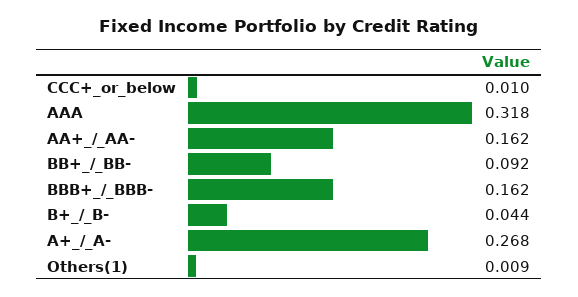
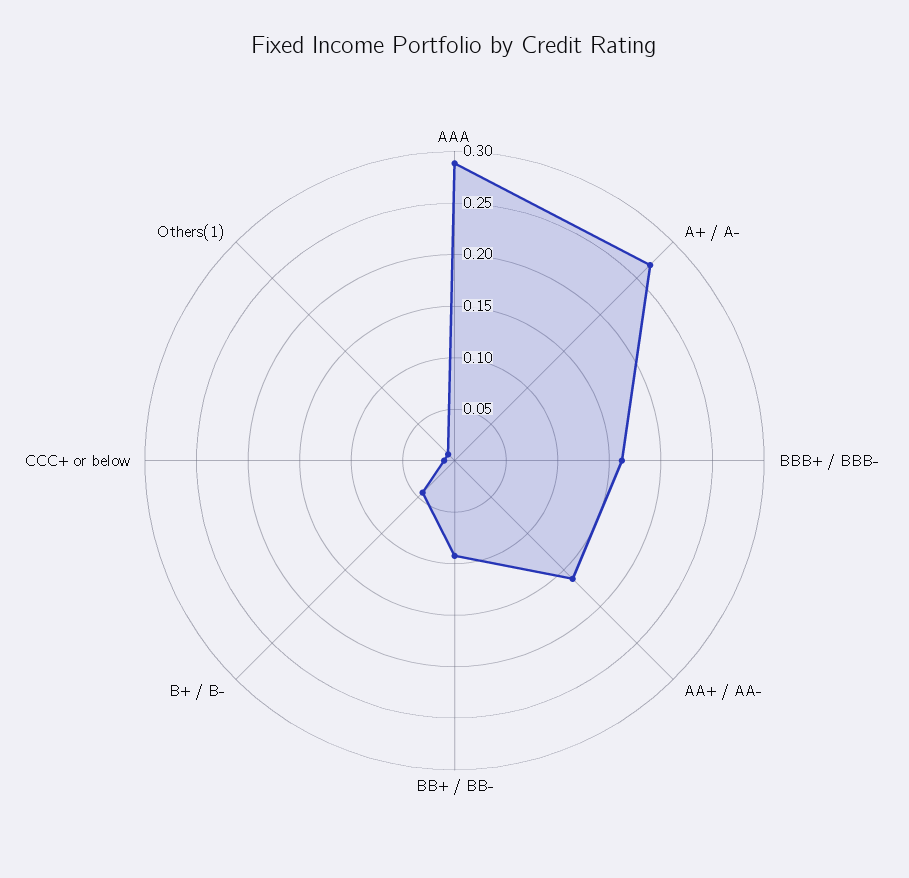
AAA: 0.318 -> 0.29

